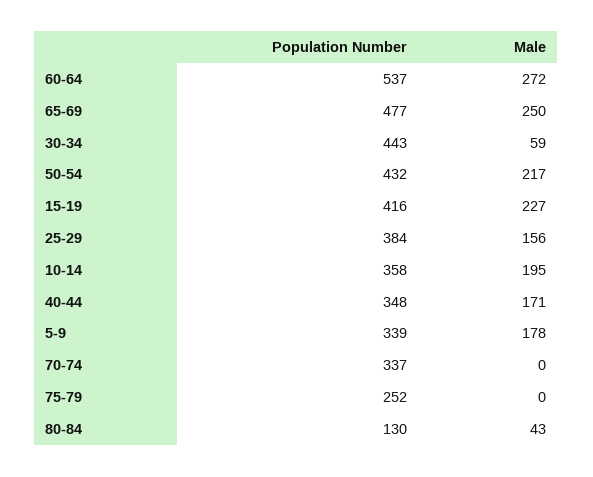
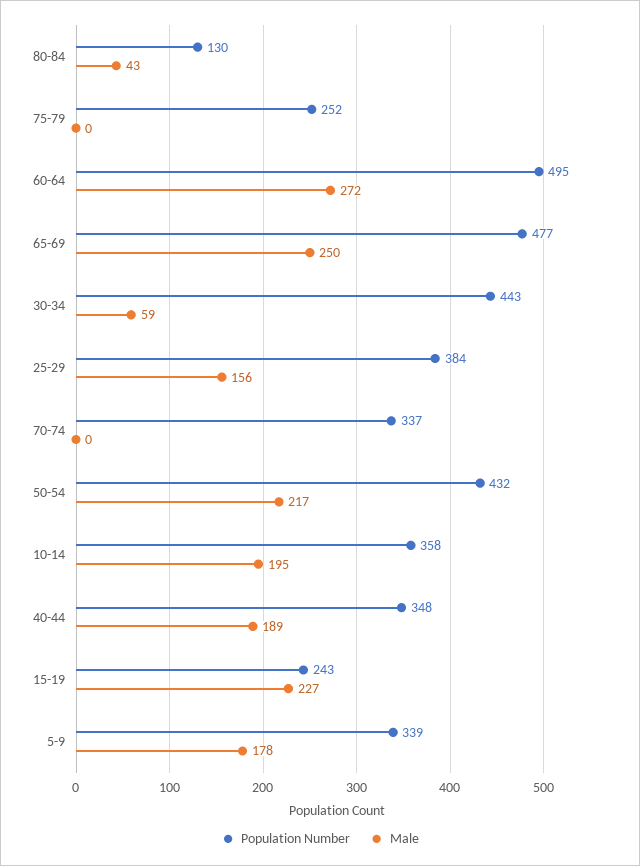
Population Number, 60-64: 537 -> 495
Population Number, 15-19: 416 -> 243
Male, 40-44: 171 -> 189

